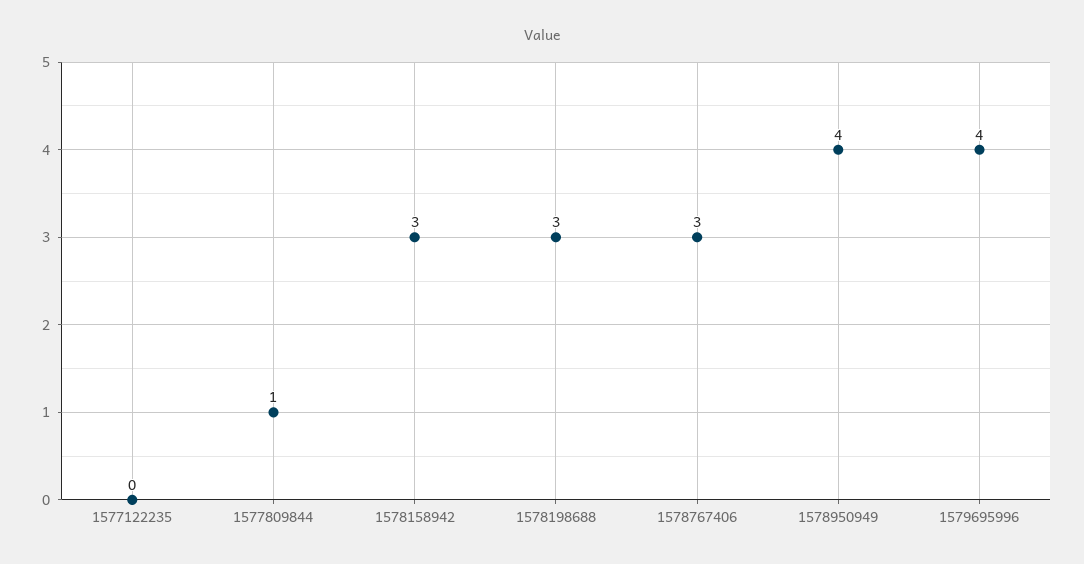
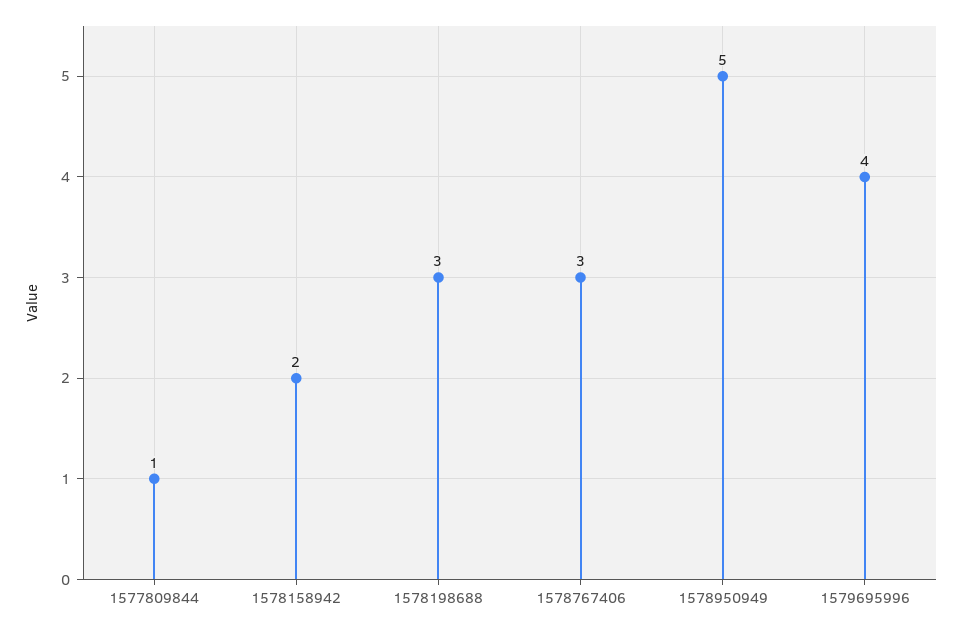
1577122235: 0 -> none
1578158942: 3 -> 2
1578950949: 4 -> 5

